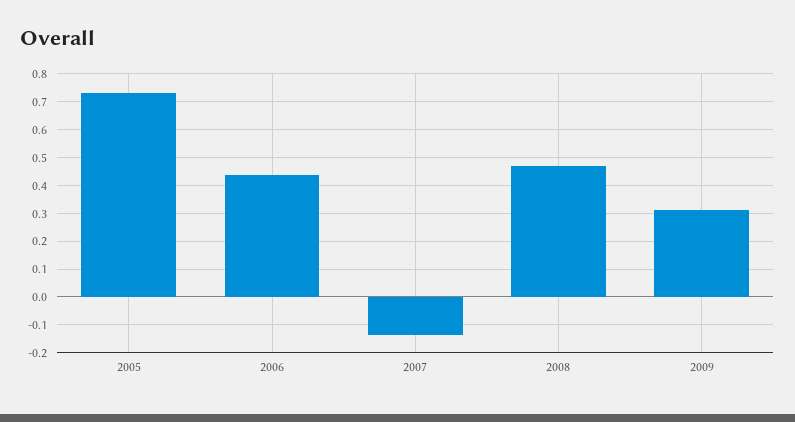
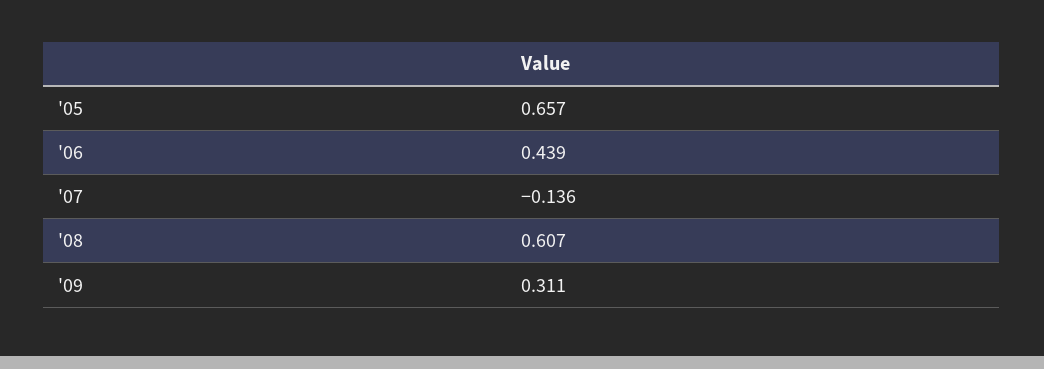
2005: 0.725 -> 0.657
2008: 0.475 -> 0.607

